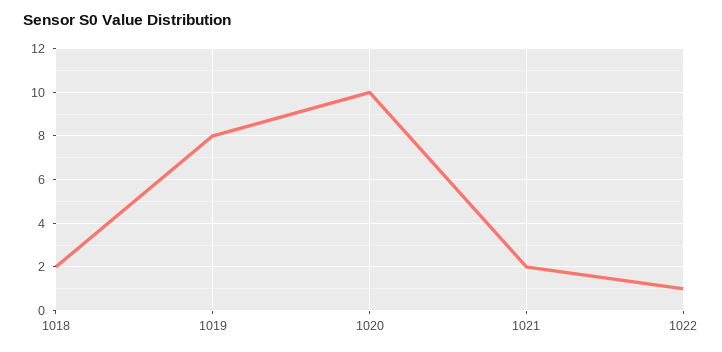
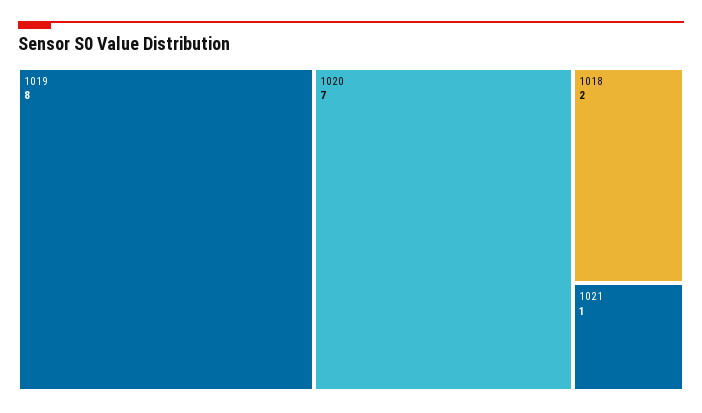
1020: 10 -> 7
1021: 2 -> 1
1022: 1 -> none

